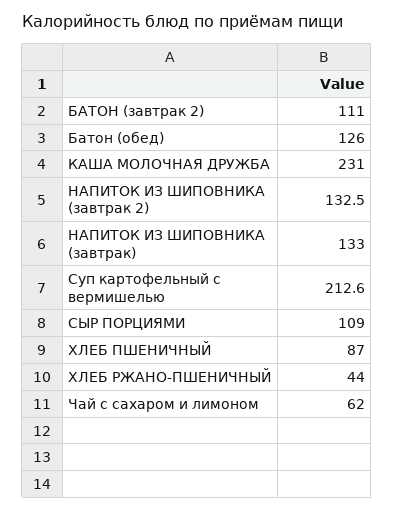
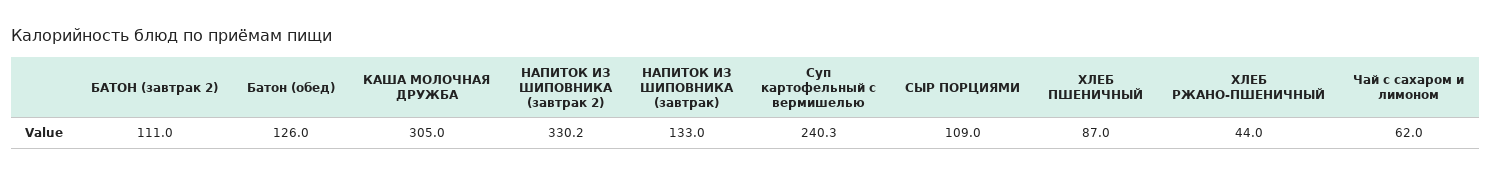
КАША МОЛОЧНАЯ ДРУЖБА: 231 -> 305
НАПИТОК ИЗ ШИПОВНИКА (завтрак 2): 132.5 -> 330.2
Суп картофельный с вермишелью: 212.6 -> 240.3

